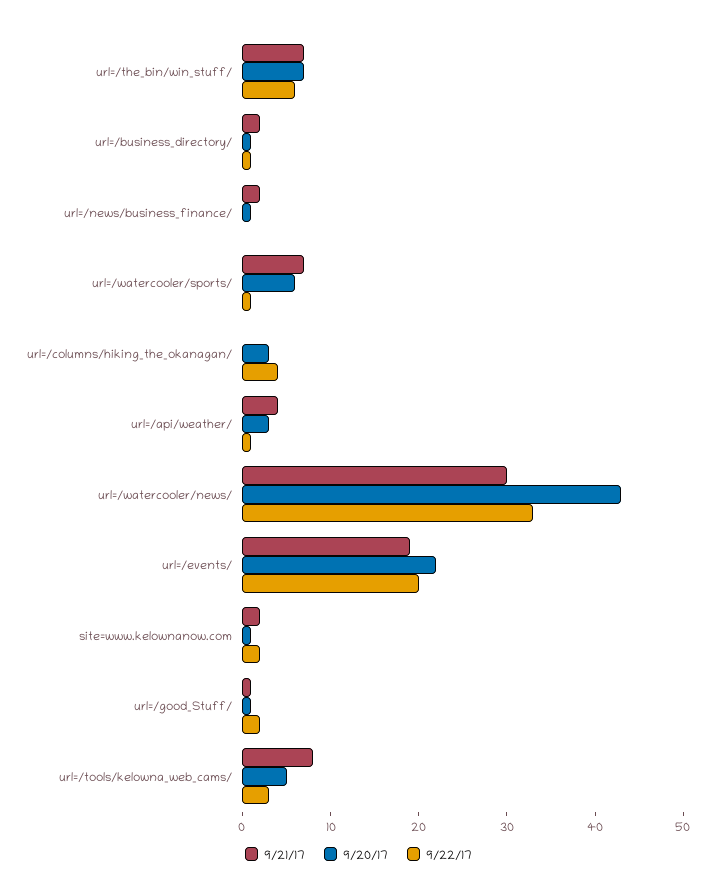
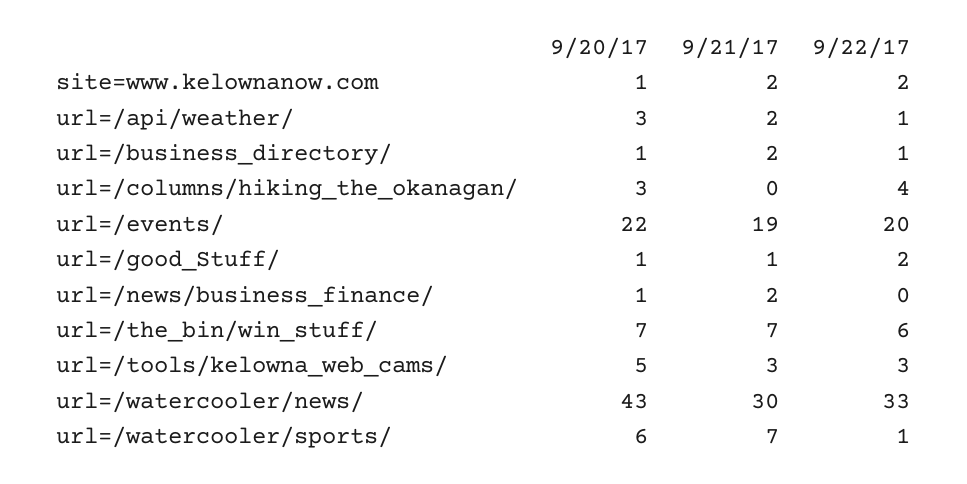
9/21/17, url=/api/weather/: 4 -> 2
9/21/17, url=/tools/kelowna_web_cams/: 8 -> 3

